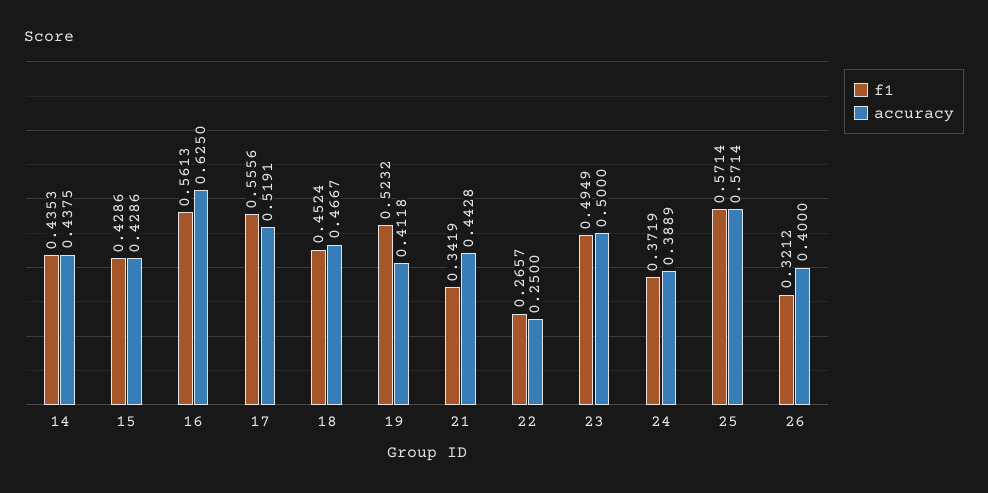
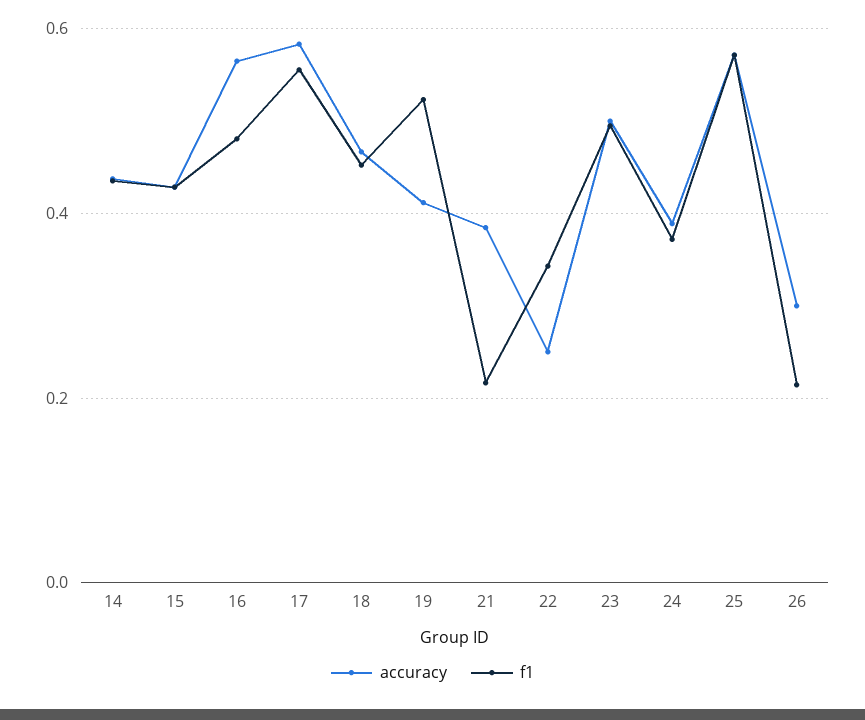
f1, 16: 0.5613 -> 0.48
accuracy, 16: 0.625 -> 0.56
accuracy, 17: 0.5191 -> 0.58
f1, 21: 0.3419 -> 0.22
accuracy, 21: 0.4428 -> 0.38
f1, 22: 0.2657 -> 0.34
f1, 26: 0.3212 -> 0.22
accuracy, 26: 0.4 -> 0.3

